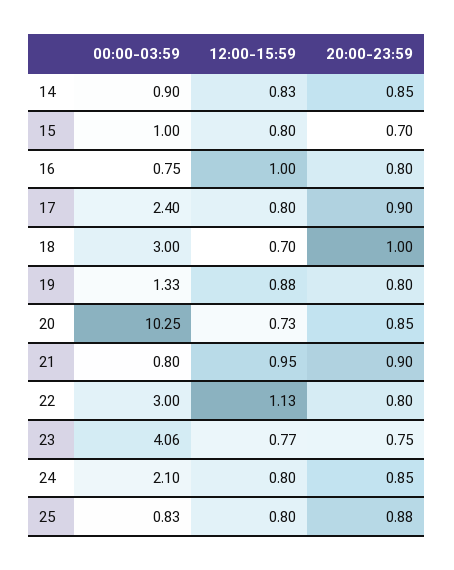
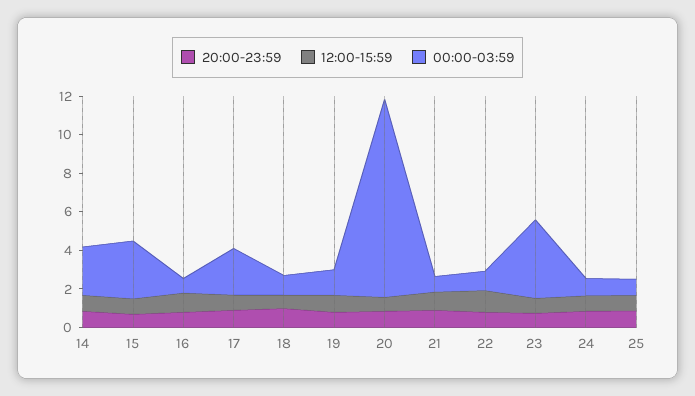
00:00-03:59, 14: 0.9 -> 2.5
00:00-03:59, 15: 1 -> 3
00:00-03:59, 18: 3 -> 1
00:00-03:59, 22: 3 -> 1
00:00-03:59, 24: 2.1 -> 1

